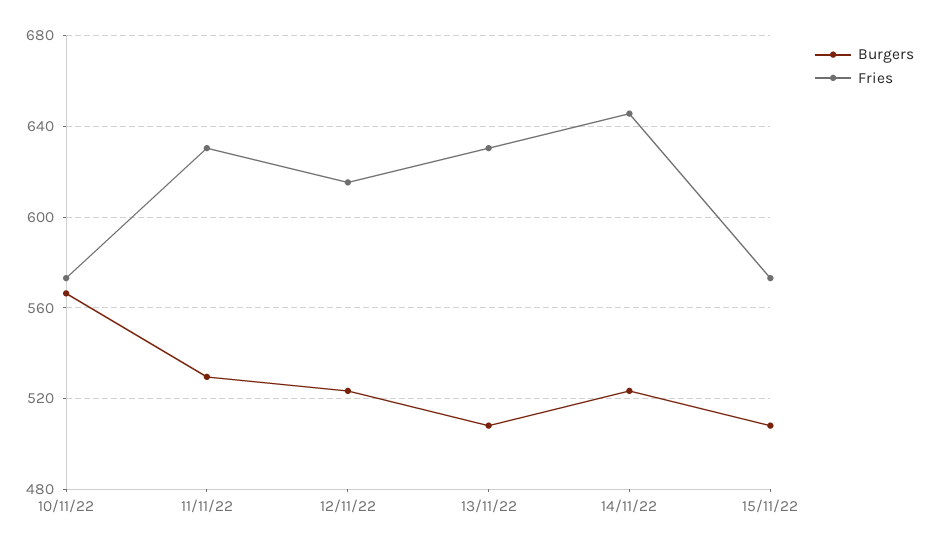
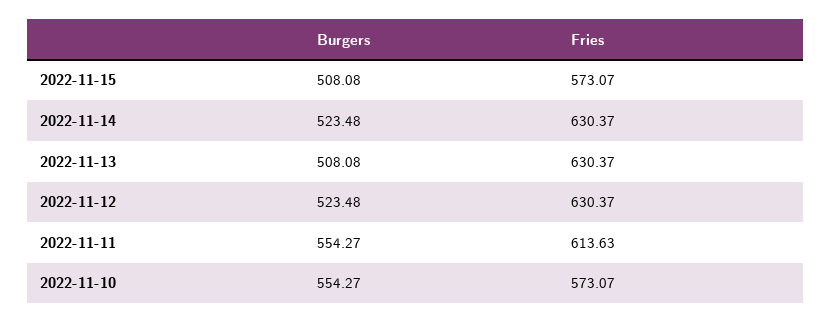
Burgers, 10/11/22: 565 -> 554.27
Burgers, 11/11/22: 530 -> 554.27
Fries, 11/11/22: 630 -> 613.63
Fries, 12/11/22: 615 -> 630.37
Fries, 14/11/22: 645 -> 630.37

